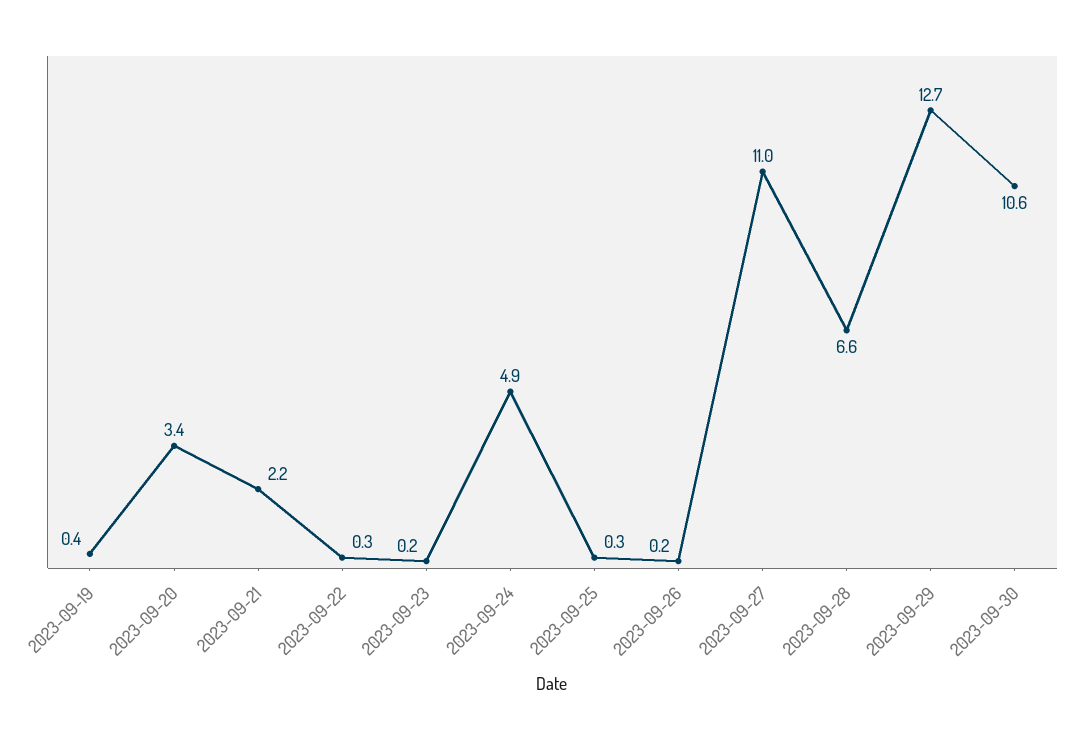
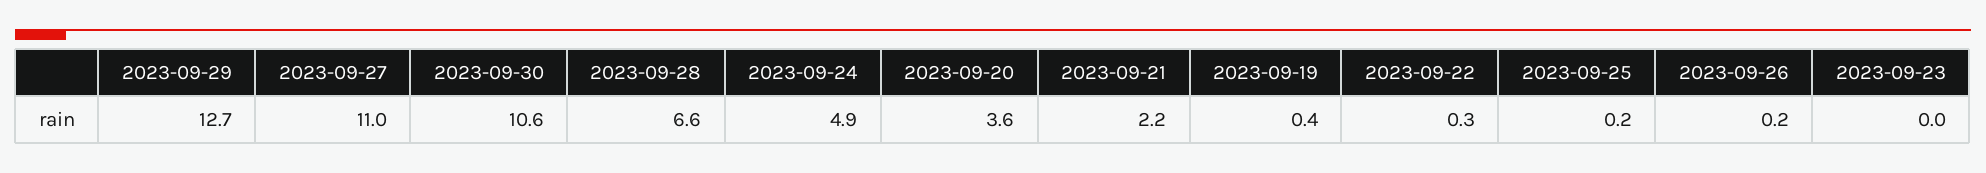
2023-09-20: 3.4 -> 3.6
2023-09-23: 0.2 -> 0
2023-09-25: 0.3 -> 0.2

